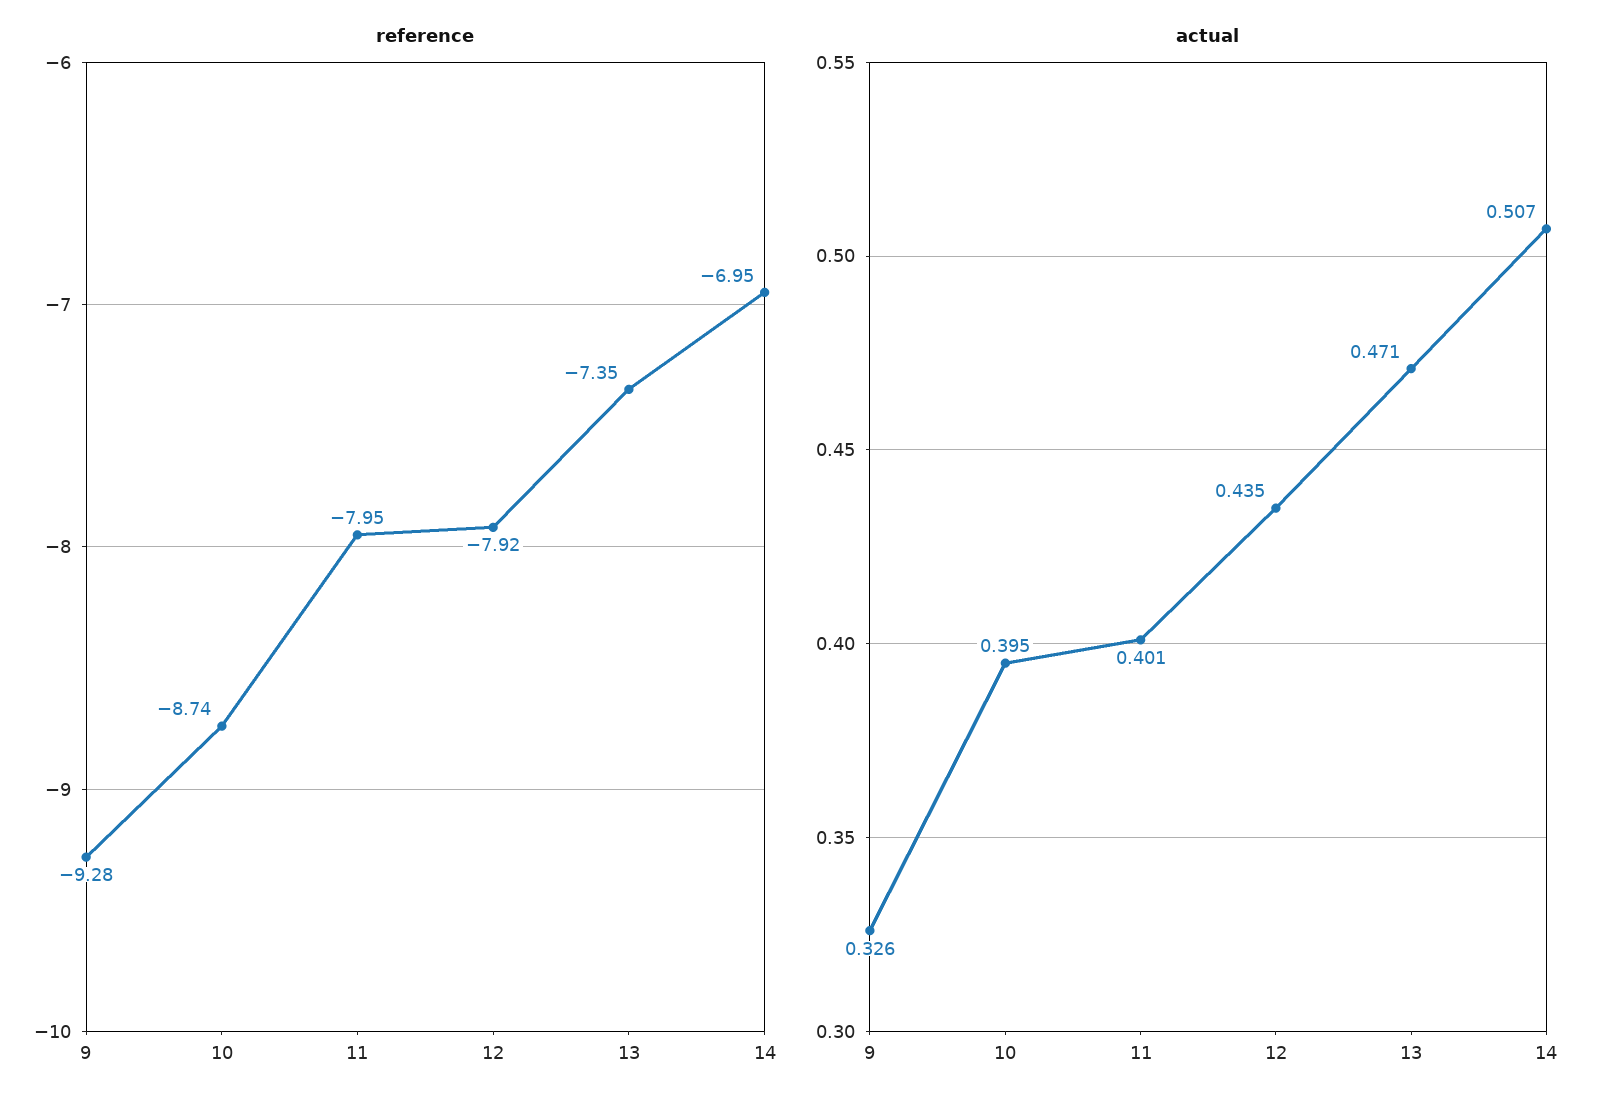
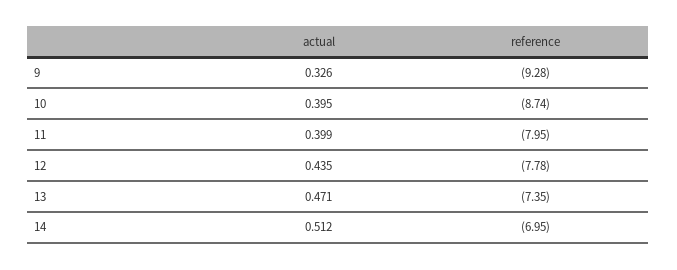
reference, 12: -7.92 -> -7.78
actual, 11: 0.401 -> 0.399
actual, 14: 0.507 -> 0.512

